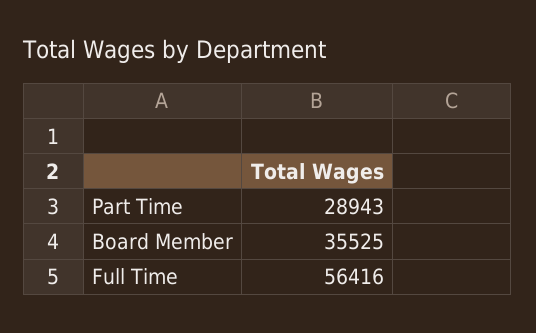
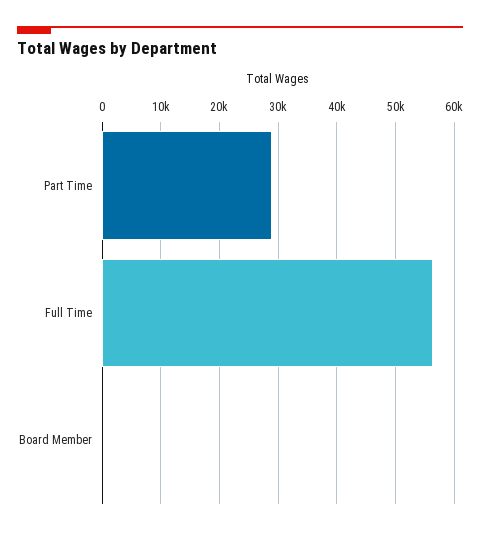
Board Member: 35525 -> 0

